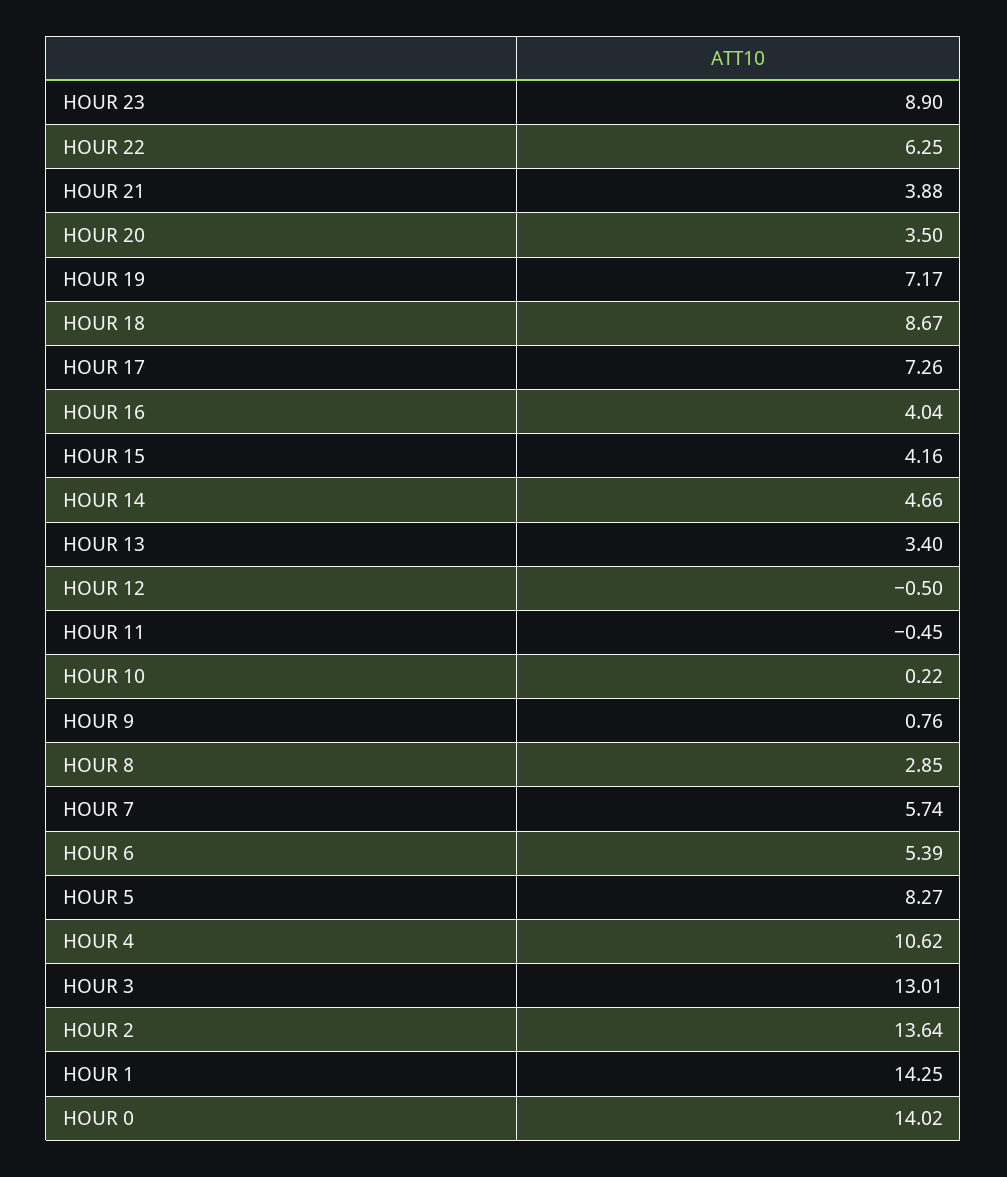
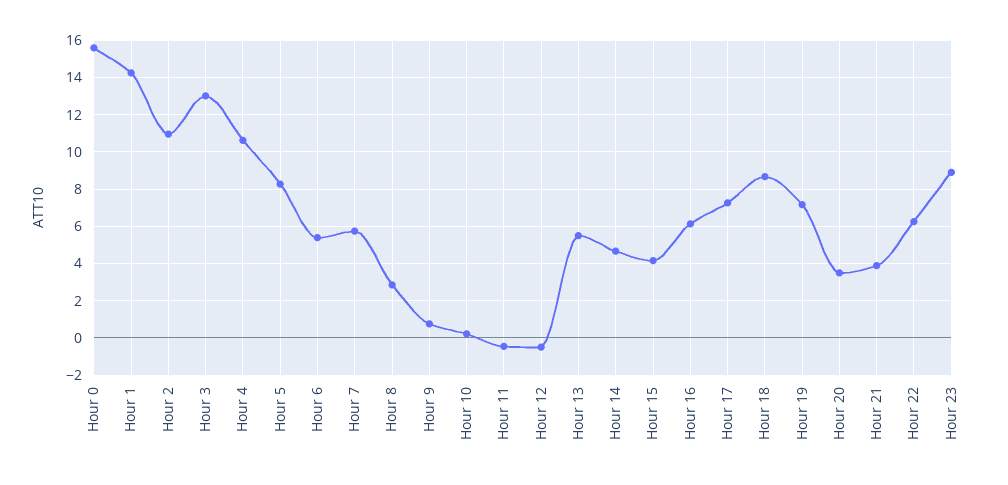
HOUR 16: 4.04 -> 6
HOUR 13: 3.4 -> 5.5
HOUR 2: 13.64 -> 11
HOUR 0: 14.02 -> 15.5

